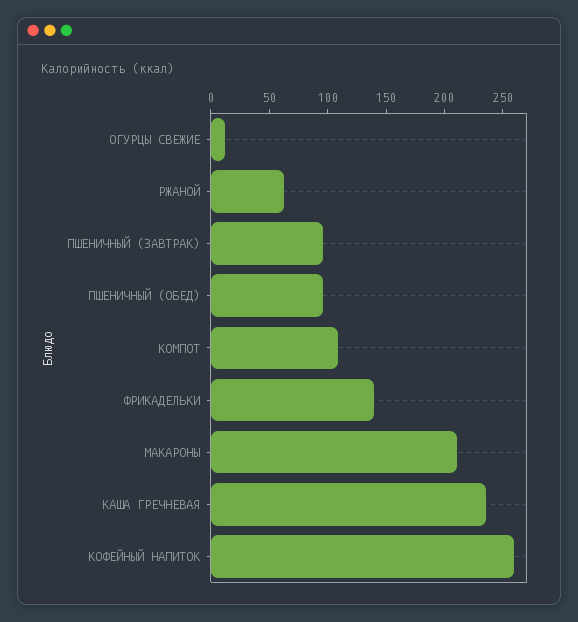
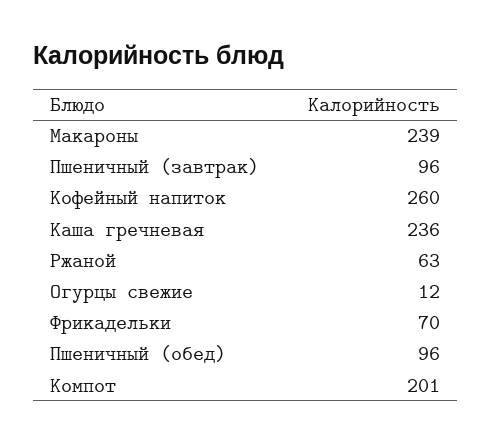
КОМПОТ: 110 -> 201
ФРИКАДЕЛЬКИ: 140 -> 70
МАКАРОНЫ: 210 -> 239

